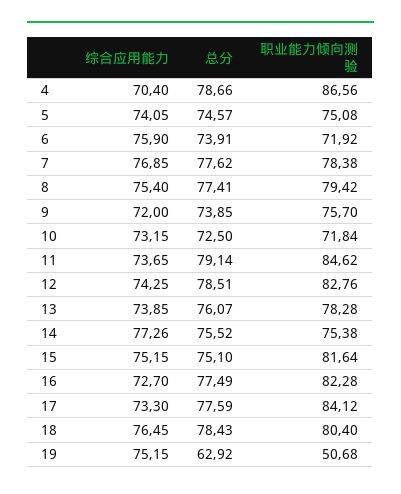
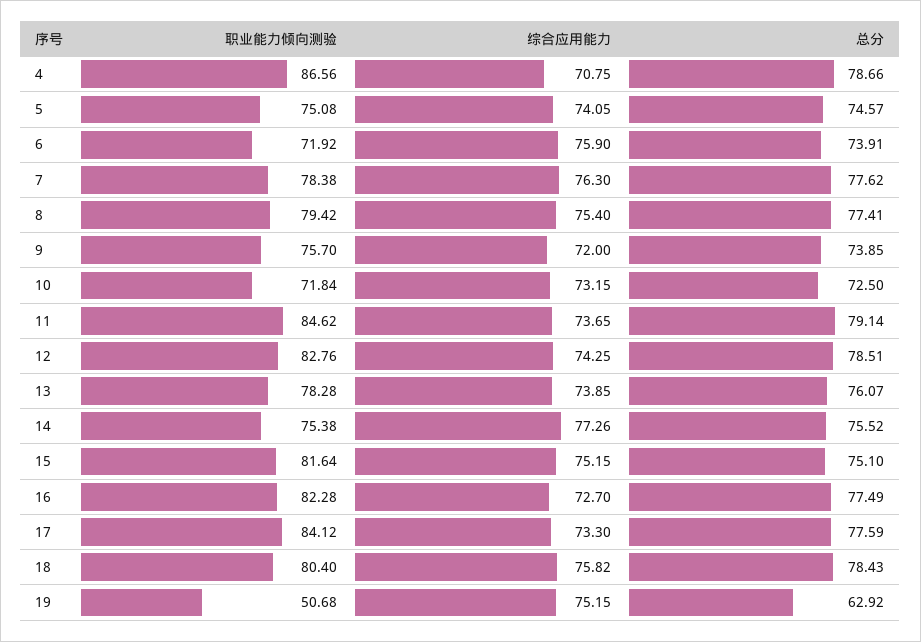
综合应用能力, 4: 70.4 -> 70.75
综合应用能力, 7: 76.85 -> 76.3
综合应用能力, 18: 76.45 -> 75.82

